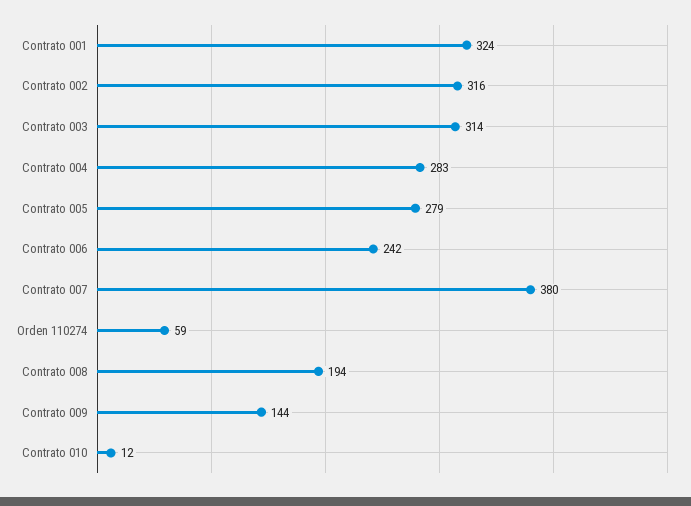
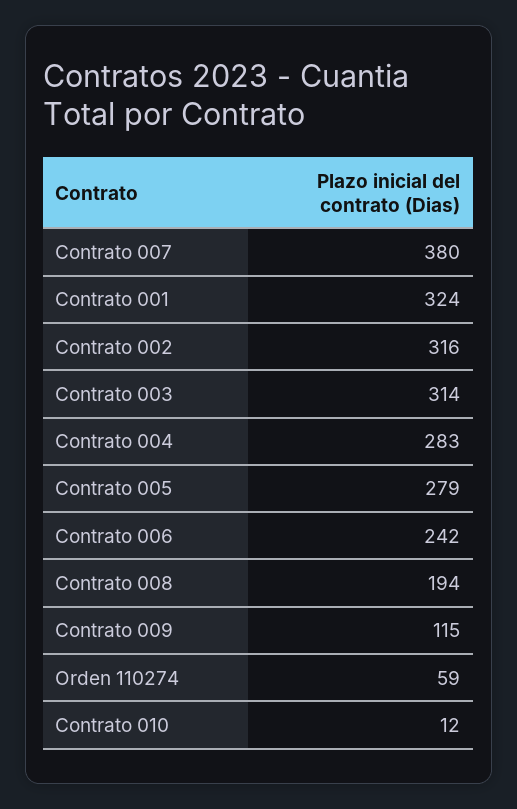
Contrato 009: 144 -> 115

